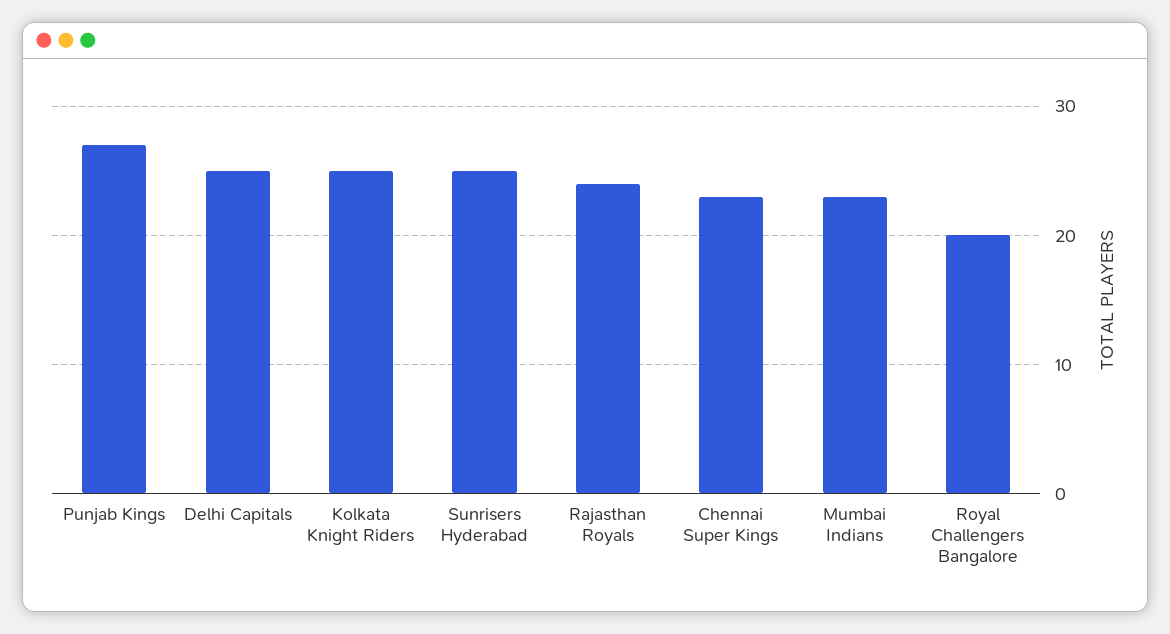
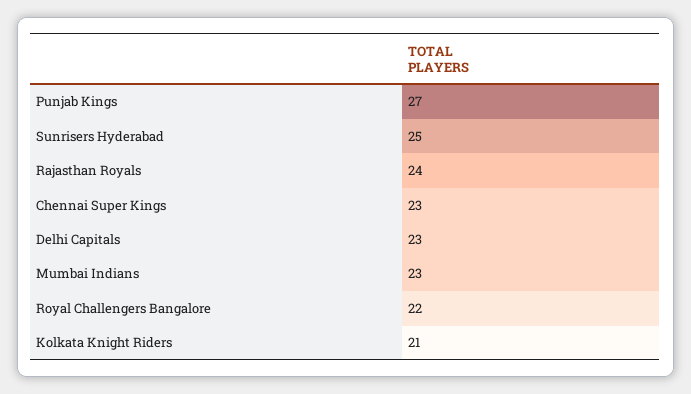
Delhi Capitals: 25 -> 23
Kolkata Knight Riders: 25 -> 21
Royal Challengers Bangalore: 20 -> 22

